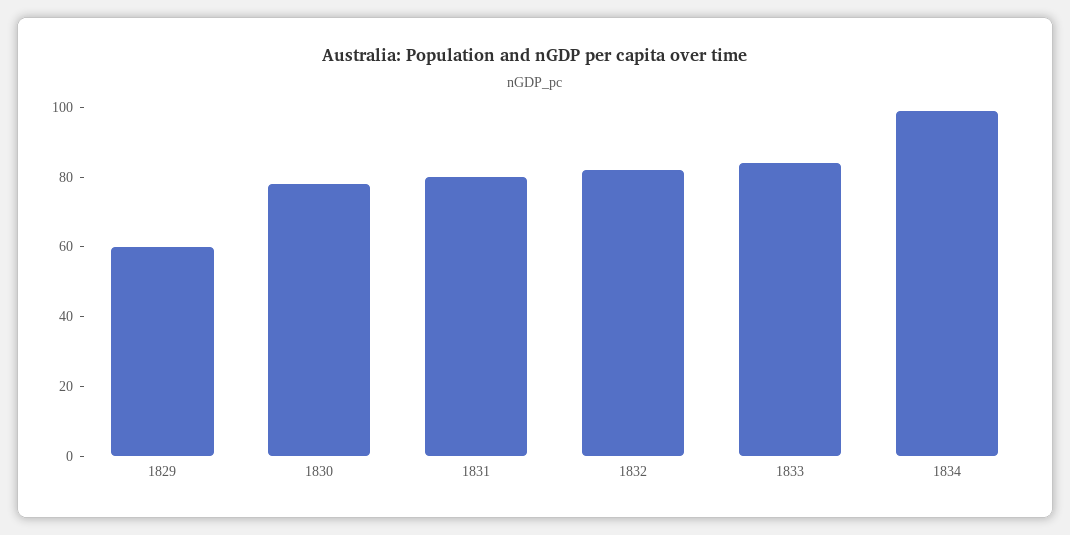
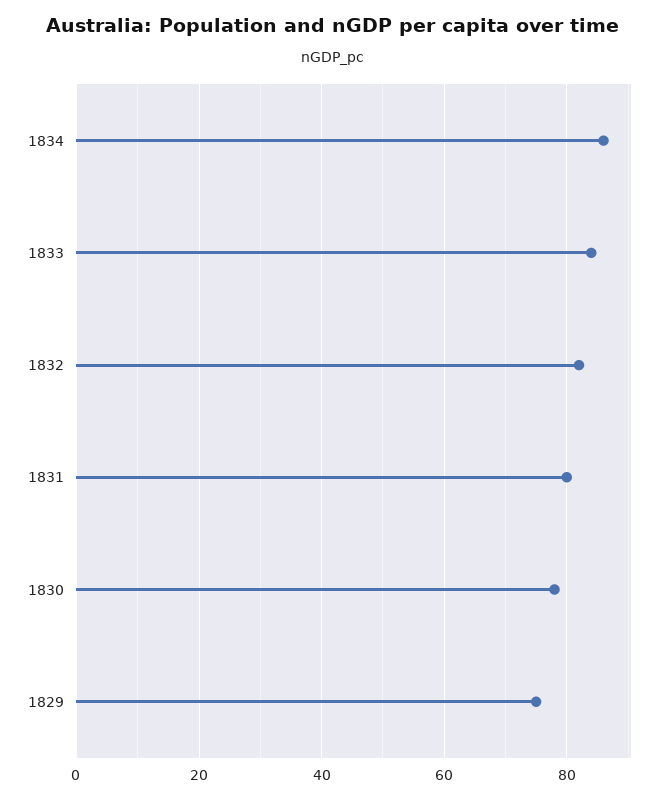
1829: 60 -> 75
1834: 100 -> 85

